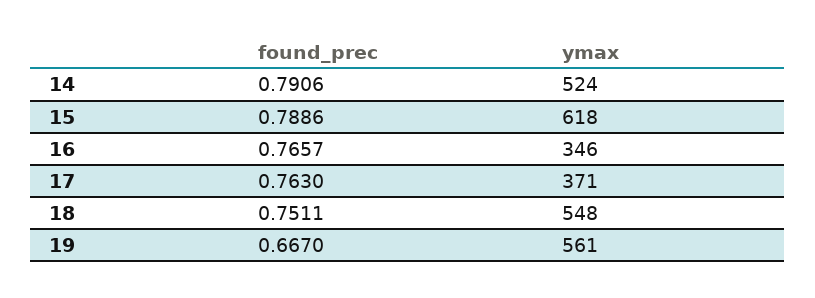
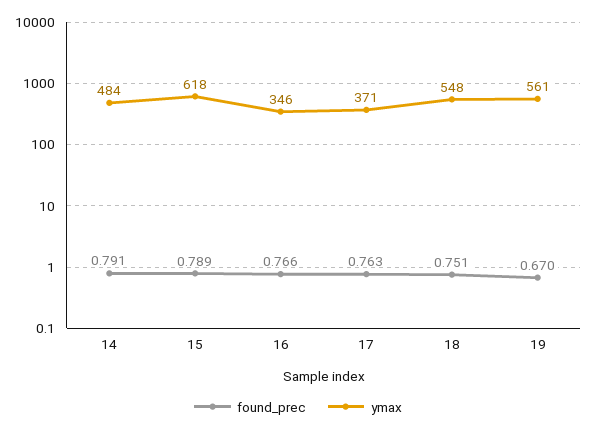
ymax, 14: 524 -> 484
found_prec, 19: 0.667 -> 0.67

